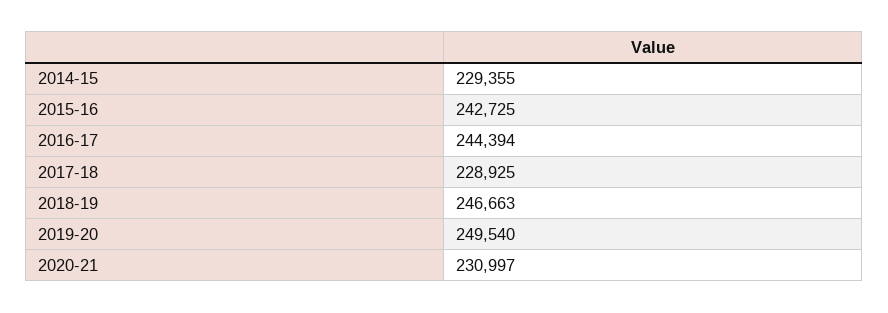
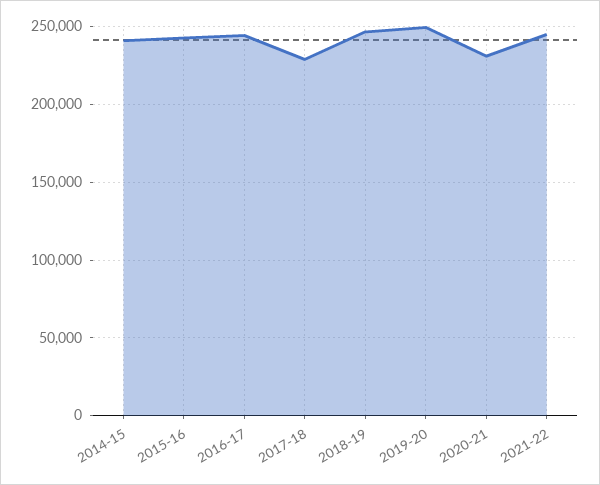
2014-15: 229355 -> 240000
2021-22: none -> 245000

